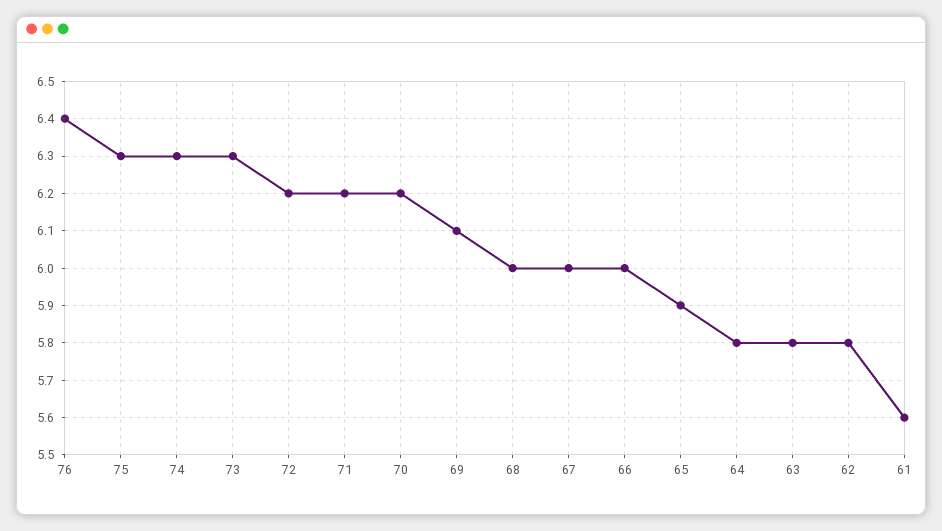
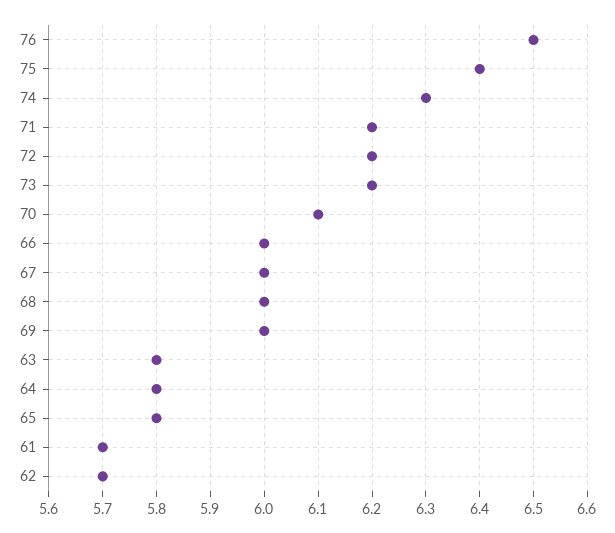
76: 6.4 -> 6.5
75: 6.3 -> 6.4
73: 6.3 -> 6.2
70: 6.2 -> 6.1
69: 6.1 -> 6
65: 5.9 -> 5.8
62: 5.8 -> 5.7
61: 5.6 -> 5.7

